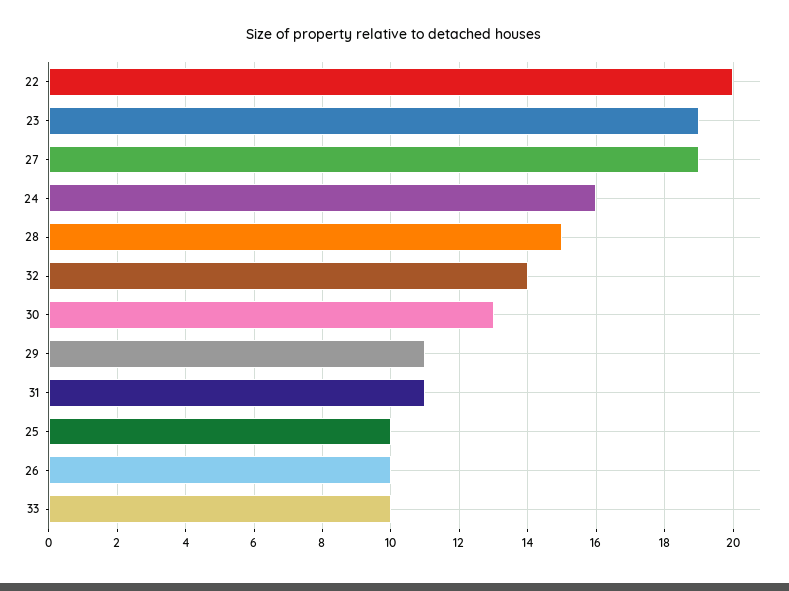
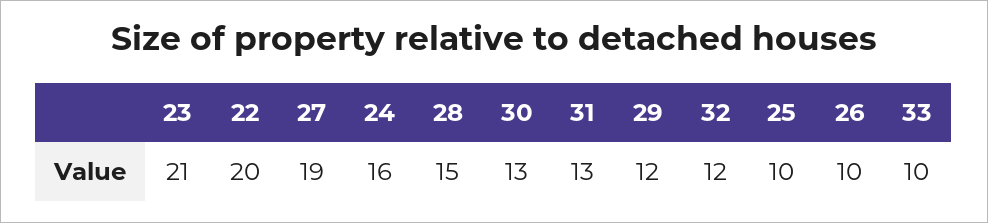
23: 19 -> 21
32: 14 -> 12
29: 11 -> 12
31: 11 -> 13

